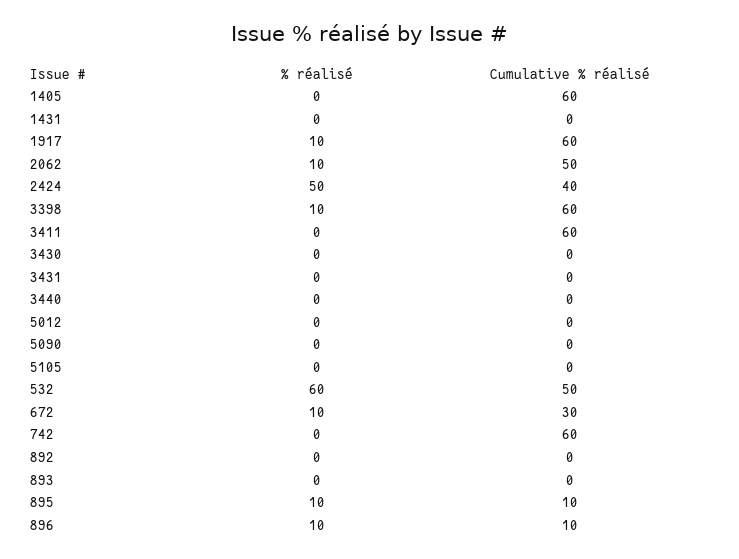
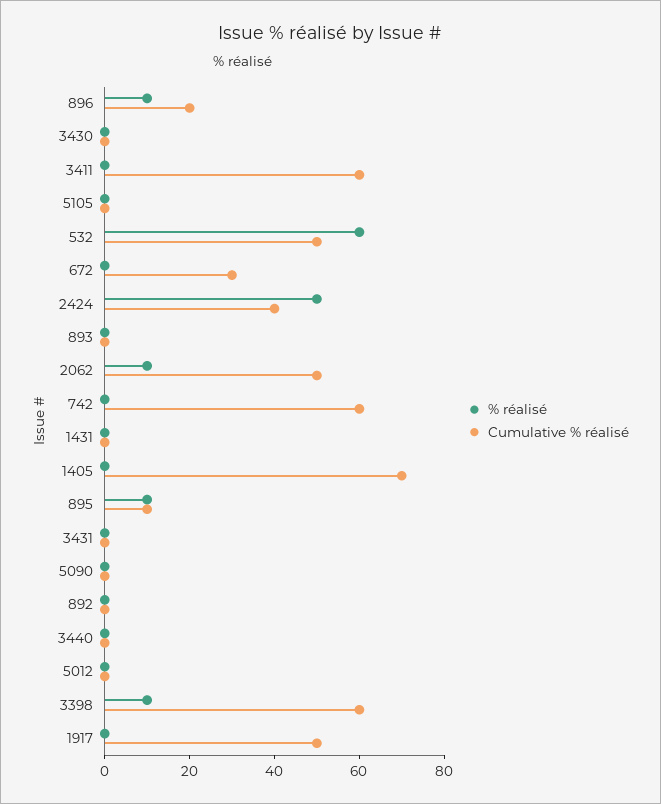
Cumulative % réalisé, 1405: 60 -> 70
% réalisé, 1917: 10 -> 0
Cumulative % réalisé, 1917: 60 -> 50
% réalisé, 672: 10 -> 0
Cumulative % réalisé, 896: 10 -> 20

